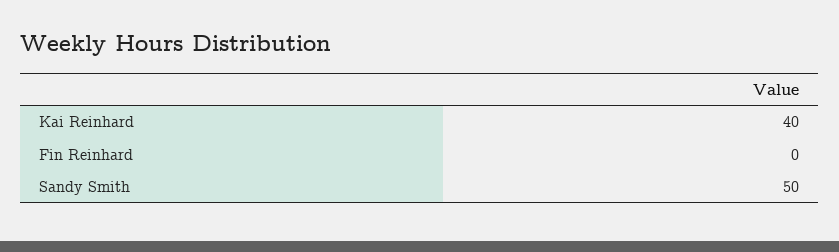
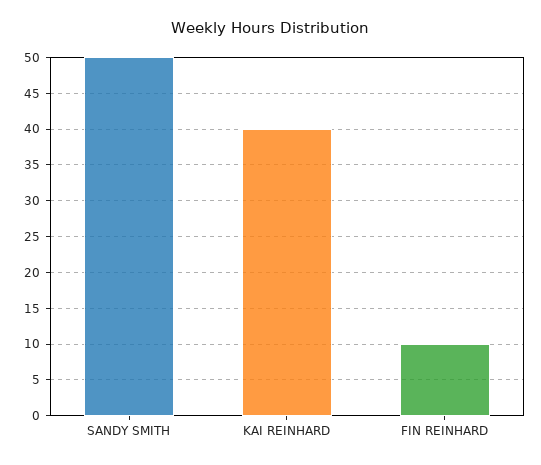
Fin Reinhard: 0 -> 10

